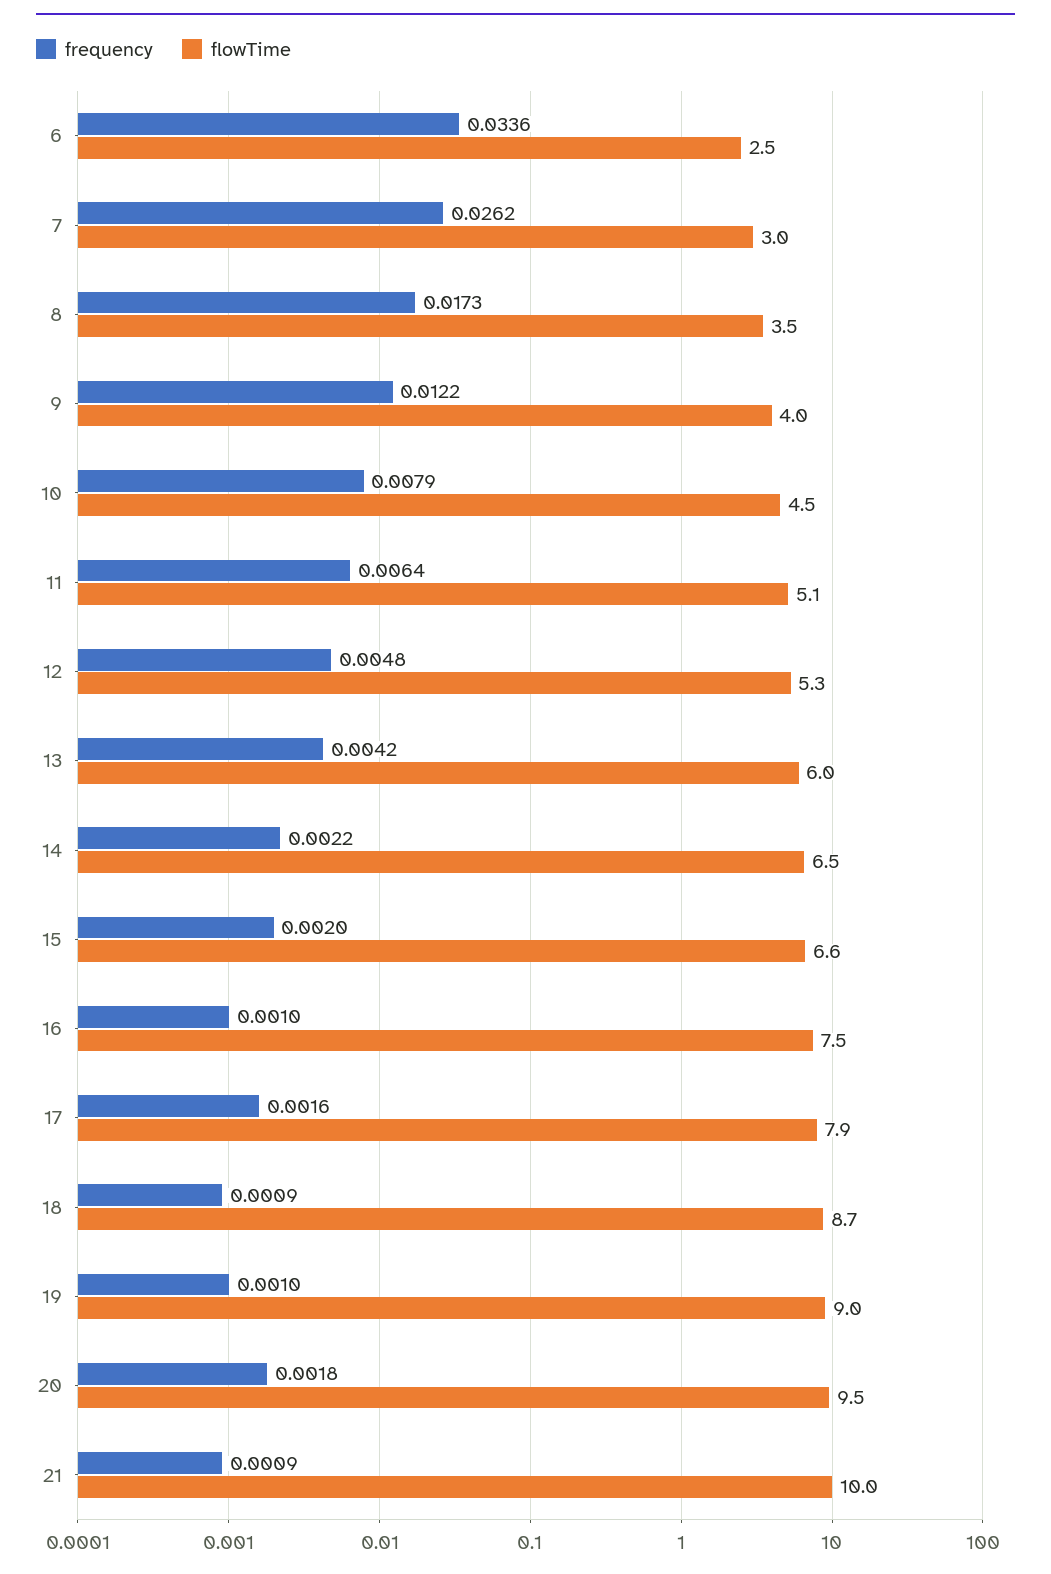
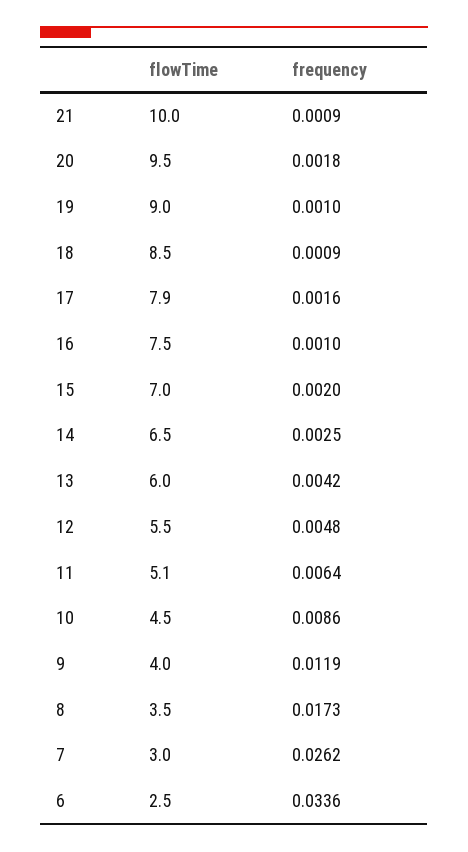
frequency, 9: 0.0122 -> 0.0119
frequency, 10: 0.0079 -> 0.0086
flowTime, 12: 5.3 -> 5.5
frequency, 14: 0.0022 -> 0.0025
flowTime, 15: 6.6 -> 7
flowTime, 18: 8.7 -> 8.5

